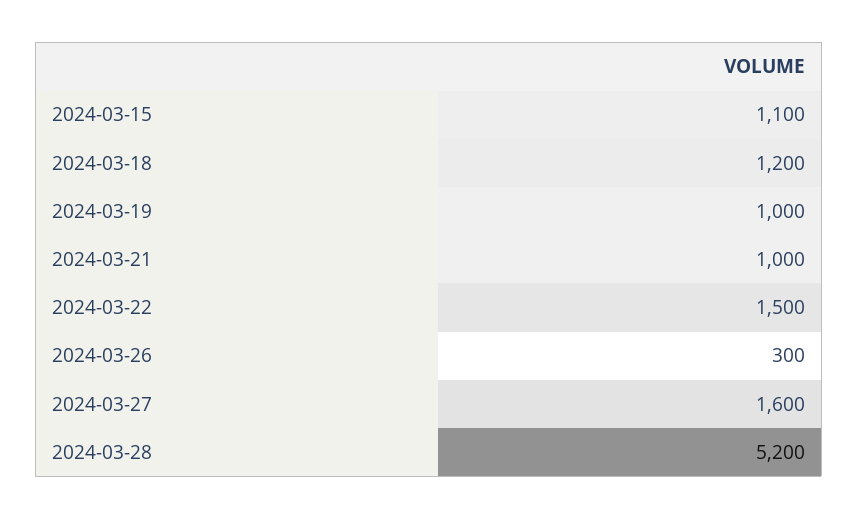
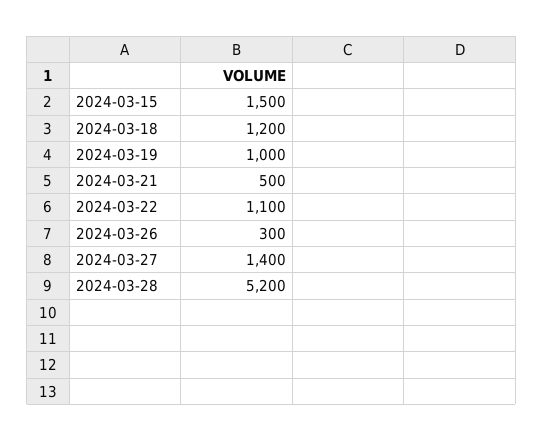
2024-03-15: 1100 -> 1500
2024-03-21: 1000 -> 500
2024-03-22: 1500 -> 1100
2024-03-27: 1600 -> 1400

